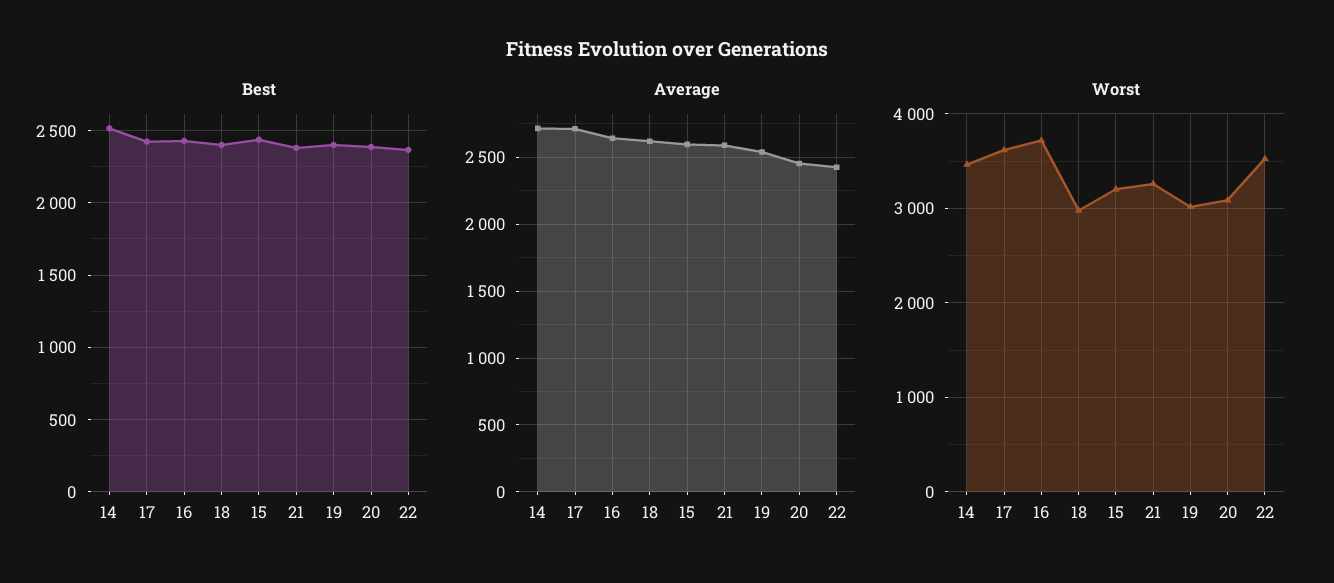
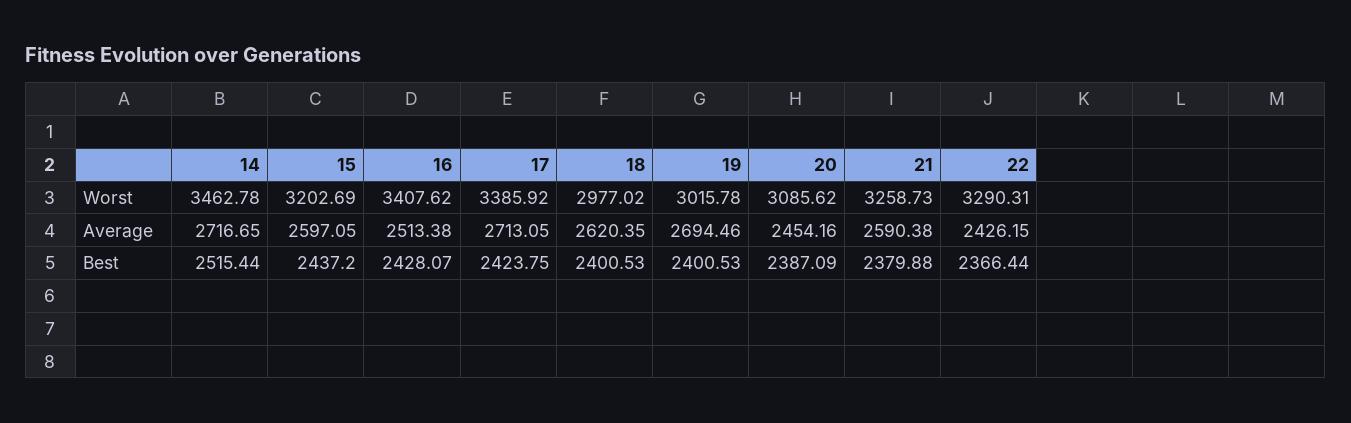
Average, 16: 2650 -> 2513.38
Average, 19: 2550 -> 2694.46
Worst, 17: 3600 -> 3385.92
Worst, 16: 3700 -> 3407.62
Worst, 22: 3500 -> 3290.31

